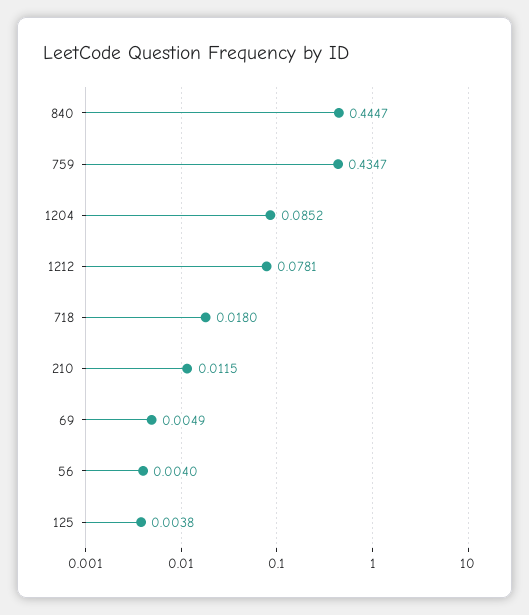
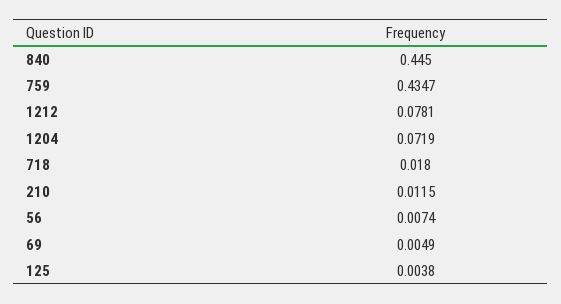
840: 0.4447 -> 0.445
1204: 0.0852 -> 0.0719
56: 0.004 -> 0.0074

